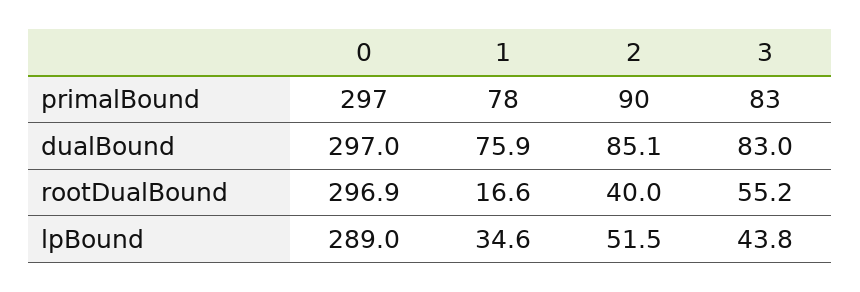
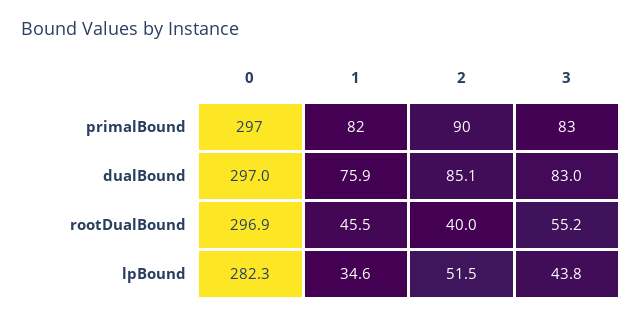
1, primalBound: 78 -> 82
1, rootDualBound: 16.6 -> 45.5
0, lpBound: 289 -> 282.3

